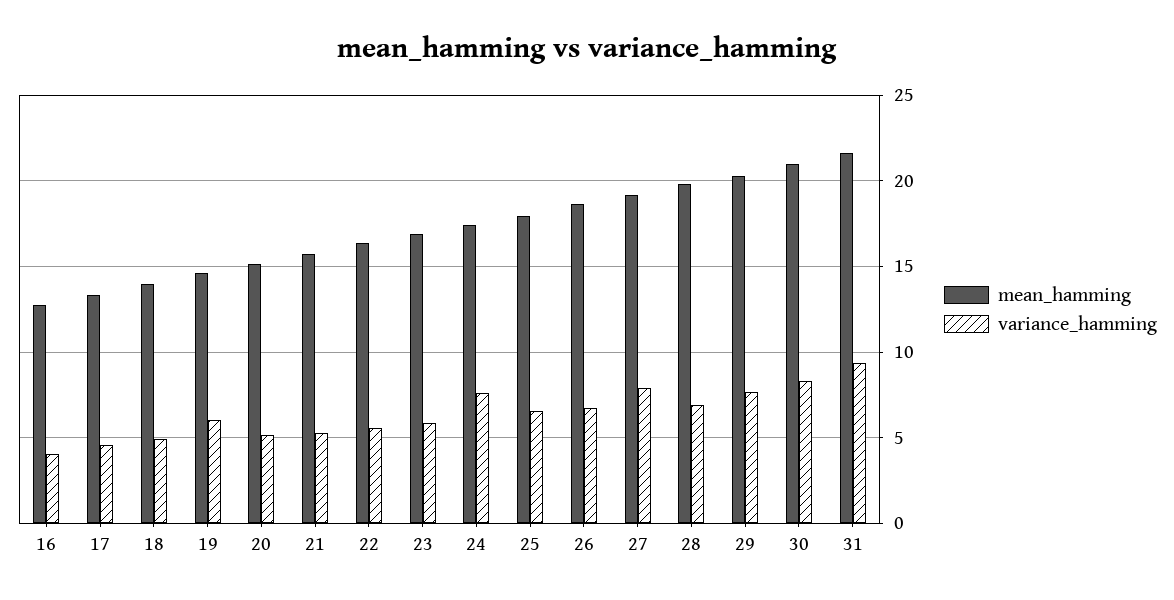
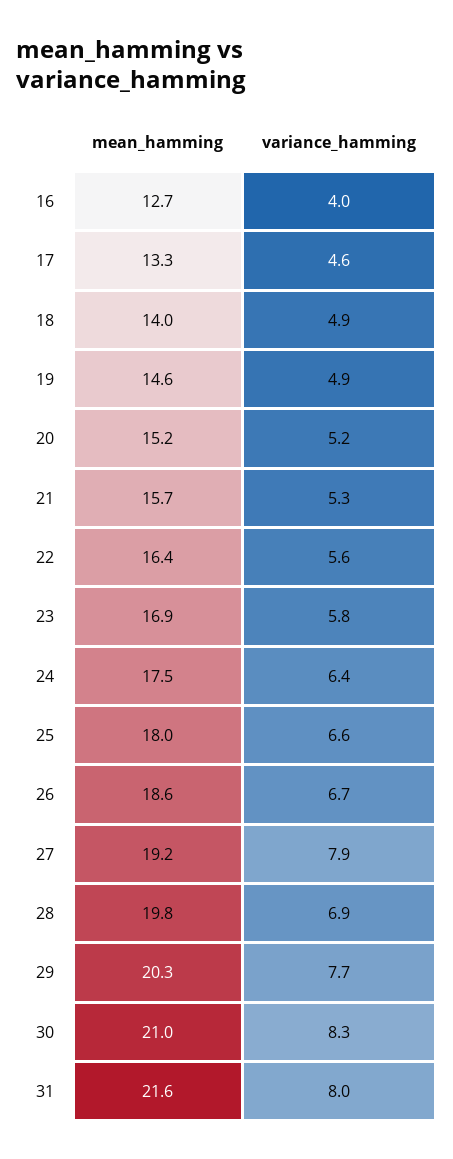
variance_hamming, 19: 6 -> 4.9
variance_hamming, 24: 7.5 -> 6.4
variance_hamming, 31: 9.5 -> 8

